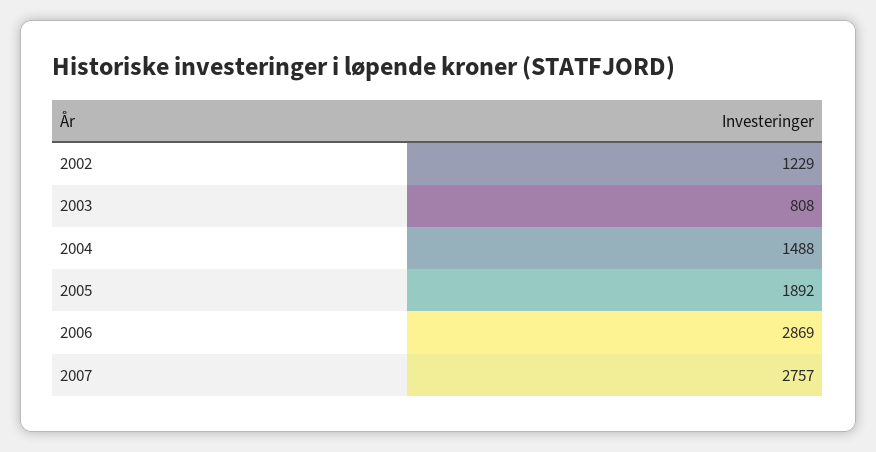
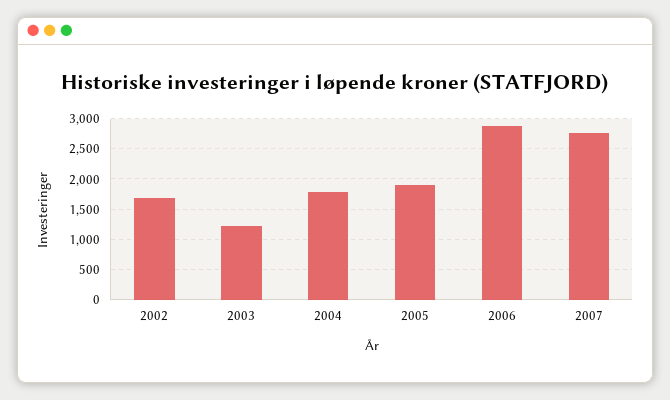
2002: 1229 -> 1700
2003: 808 -> 1200
2004: 1488 -> 1800

